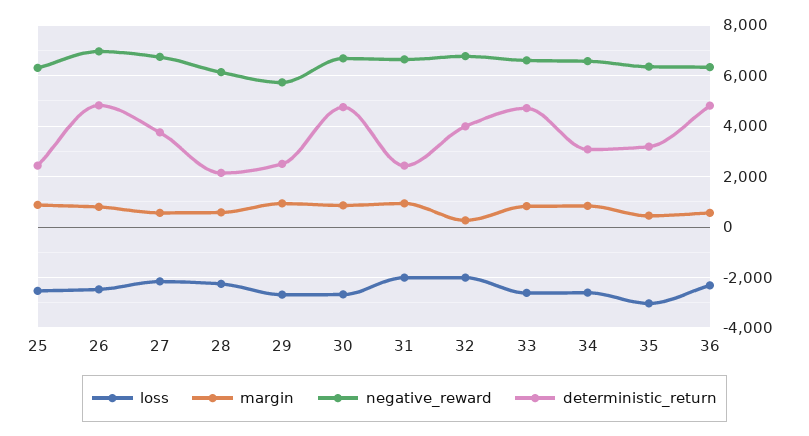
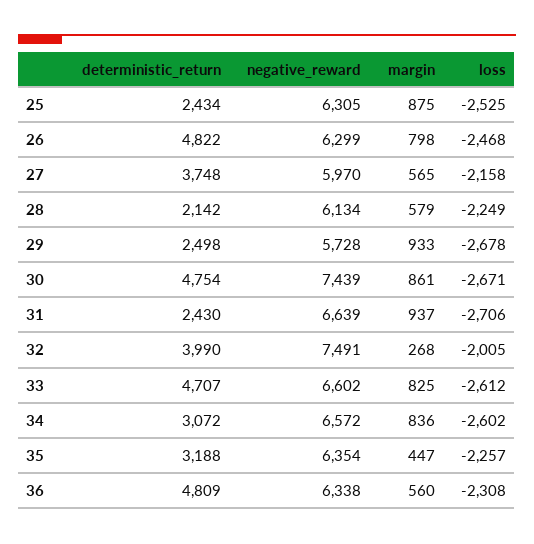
negative_reward, 26: 7000 -> 6299
negative_reward, 27: 6750 -> 5970
negative_reward, 30: 6750 -> 7439
loss, 31: -2000 -> -2706
negative_reward, 32: 6750 -> 7491
loss, 35: -3000 -> -2257

